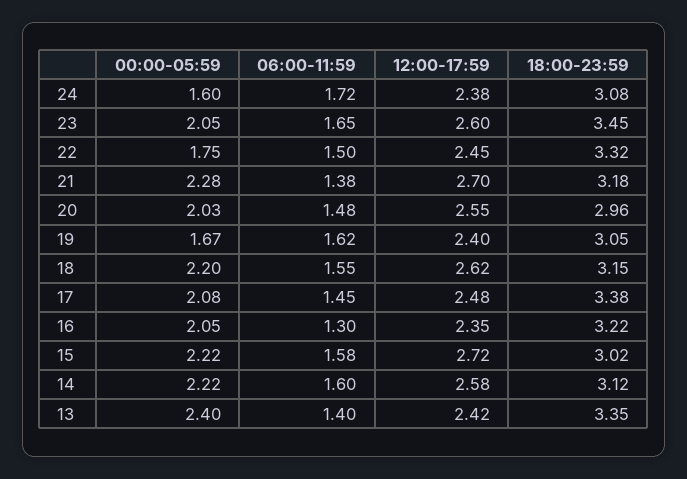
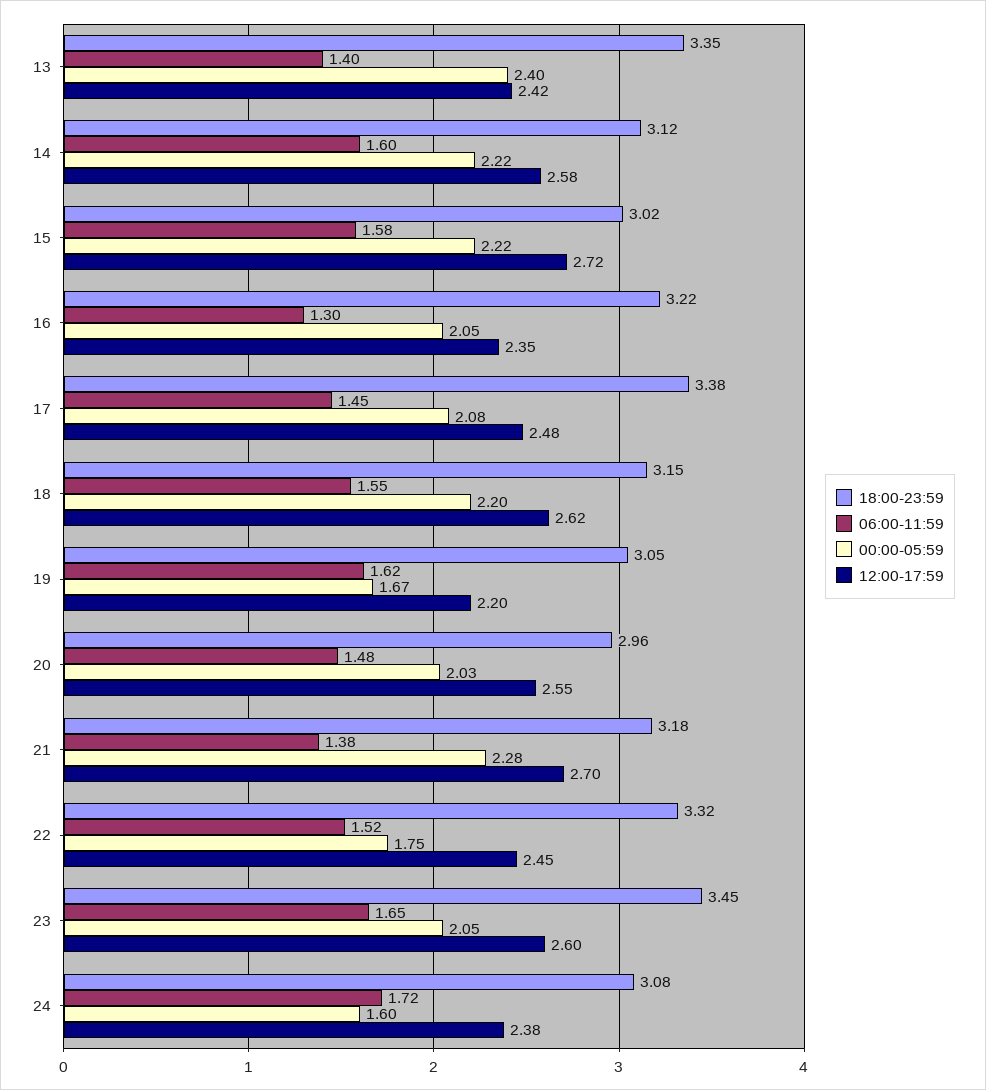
06:00-11:59, 22: 1.5 -> 1.52
12:00-17:59, 19: 2.4 -> 2.2

